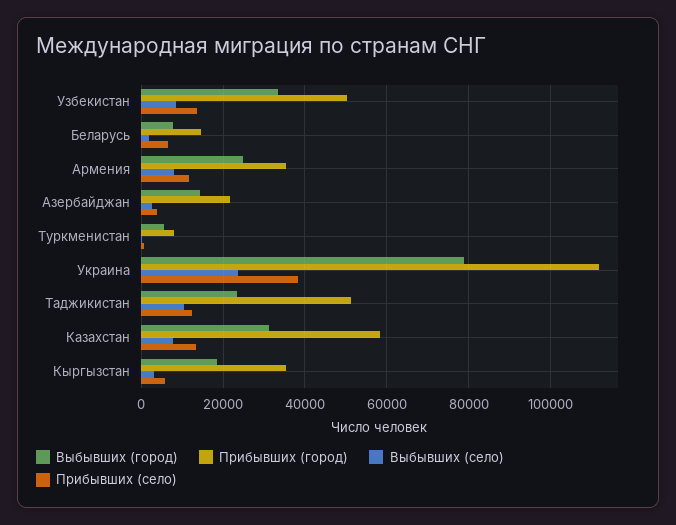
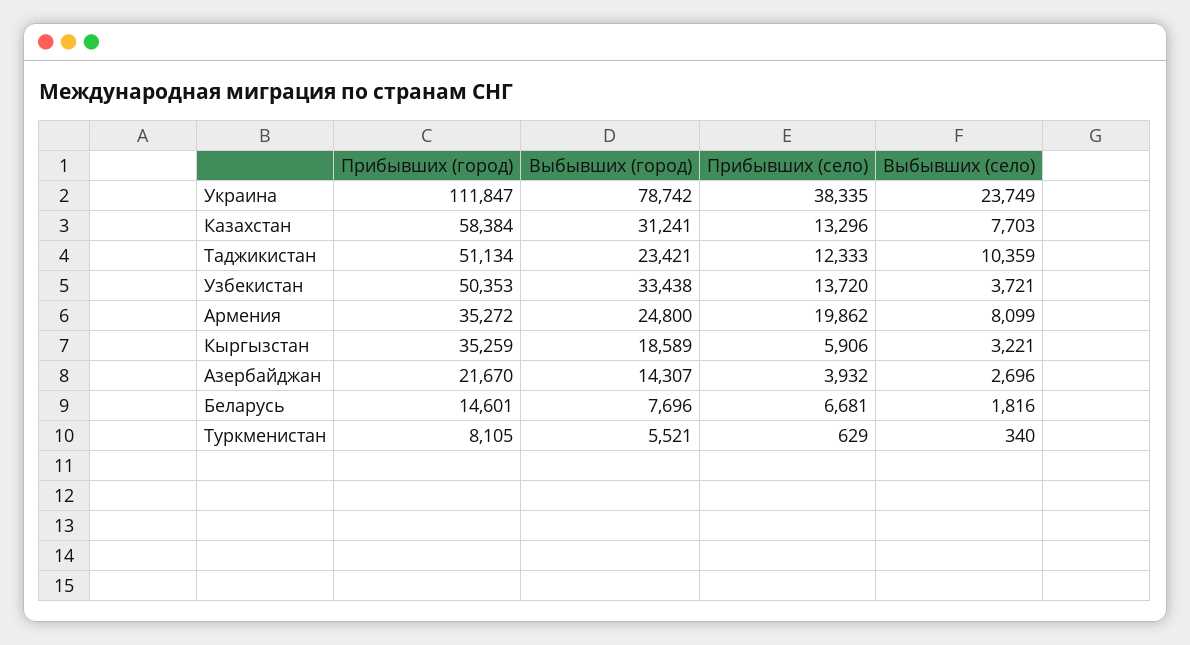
Выбывших (село), Узбекистан: 8000 -> 3721
Прибывших (село), Армения: 12000 -> 19862

